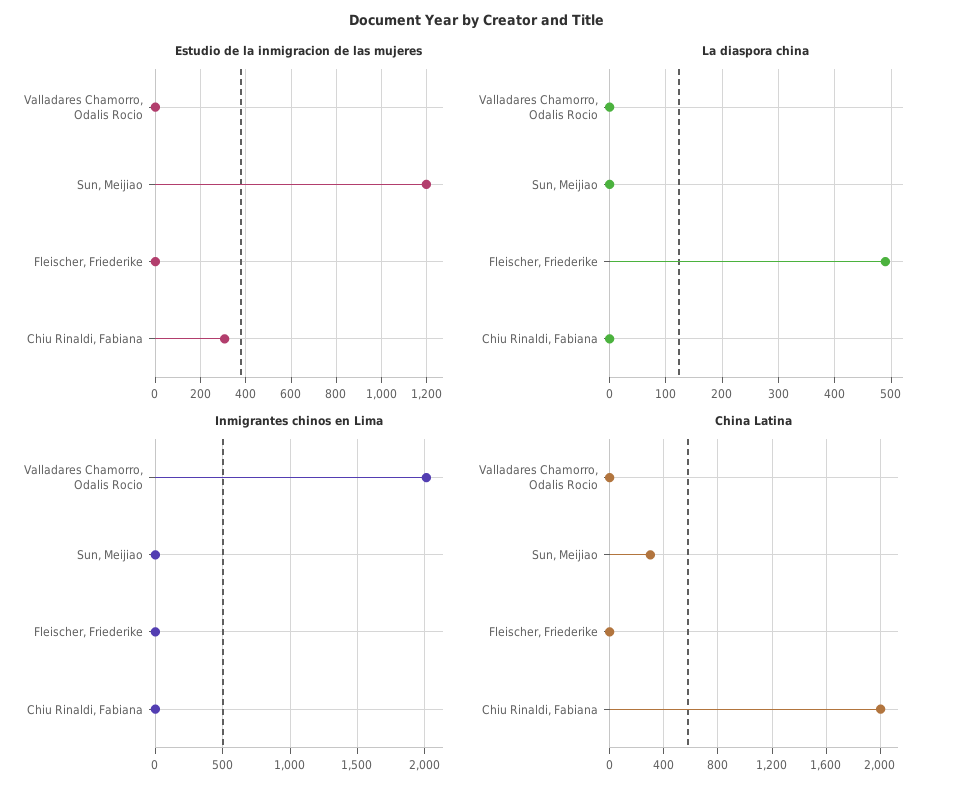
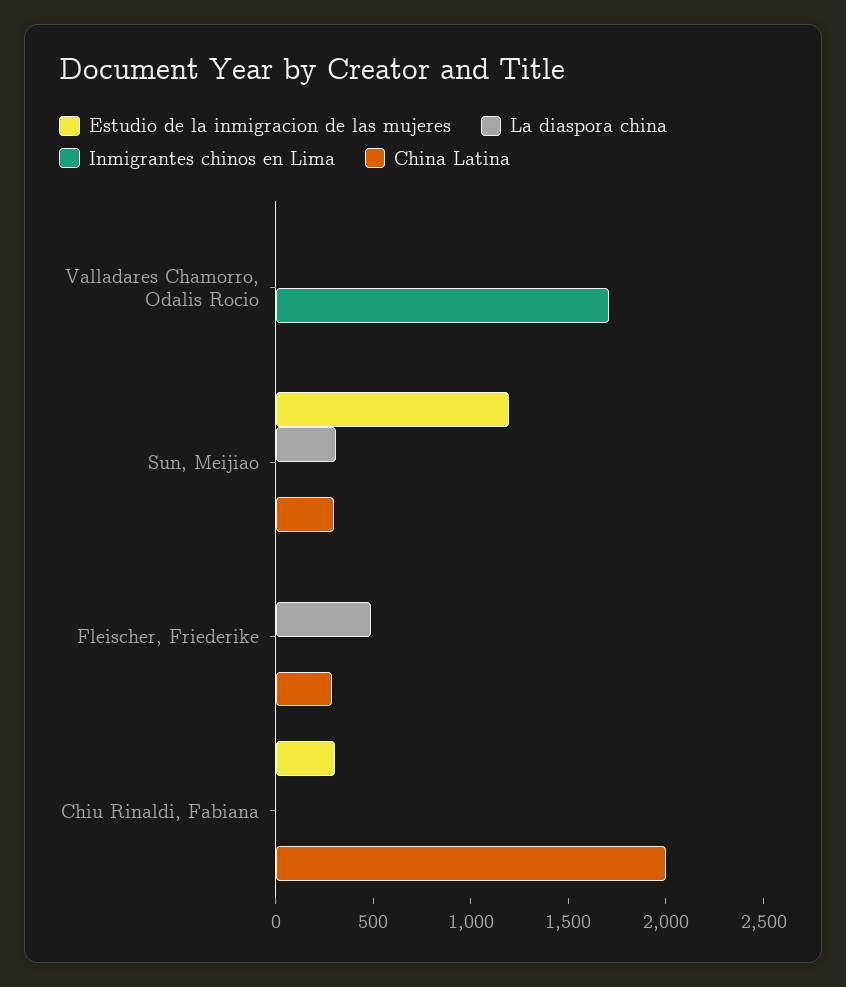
La diaspora china, Sun, Meijiao: 0 -> 300
Inmigrantes chinos en Lima, Valladares Chamorro, Odalis Rocio: 2000 -> 1700
China Latina, Fleischer, Friederike: 0 -> 300

